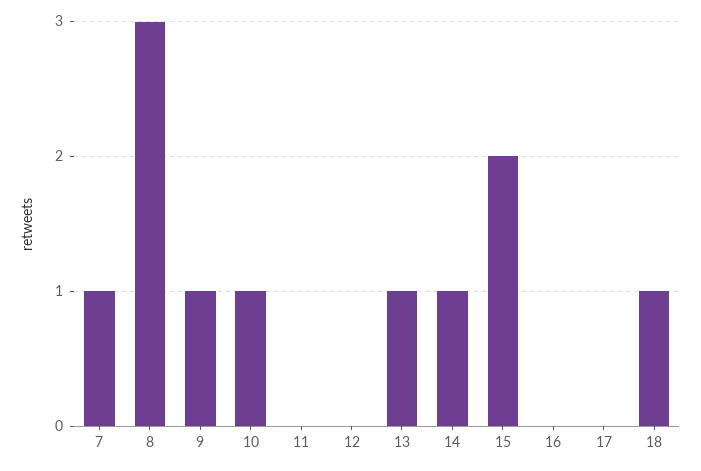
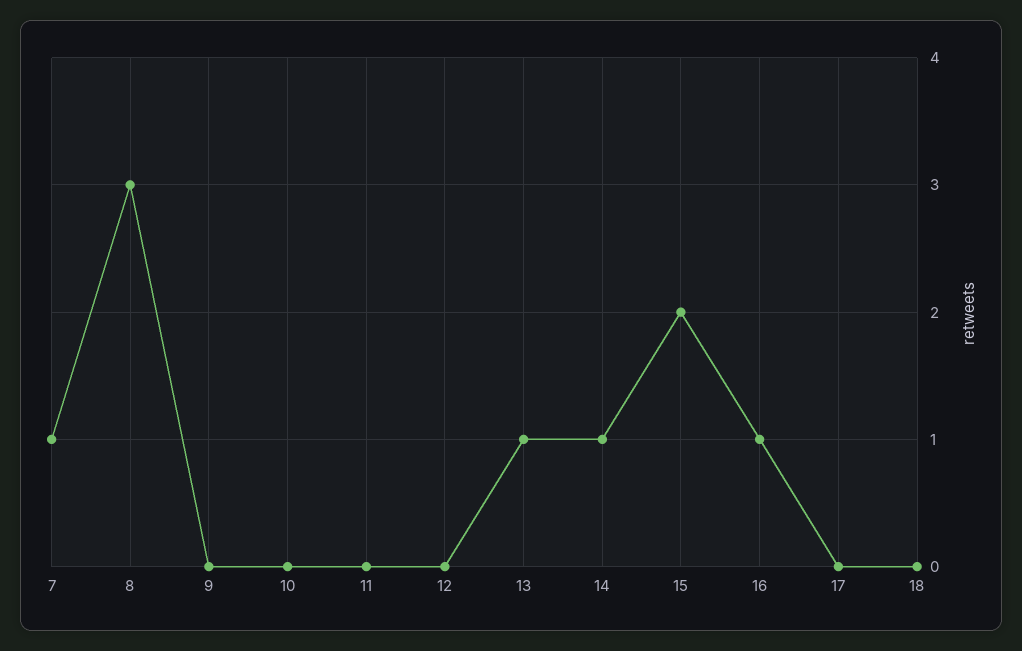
9: 1 -> 0
10: 1 -> 0
16: 0 -> 1
18: 1 -> 0

